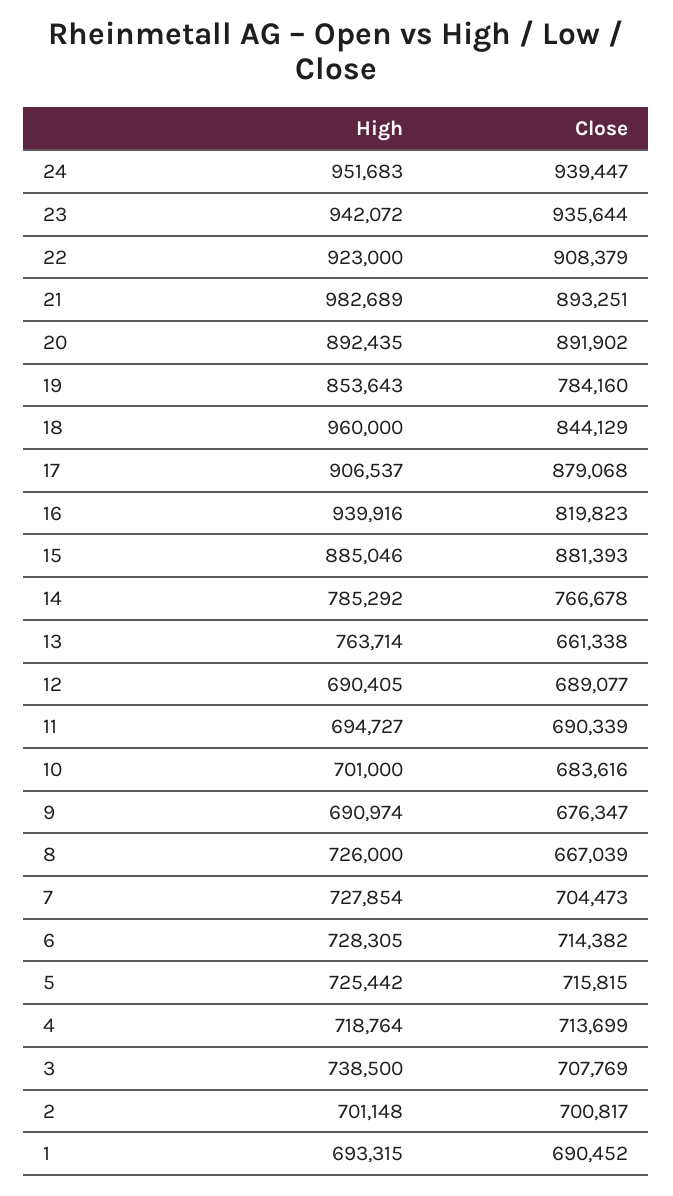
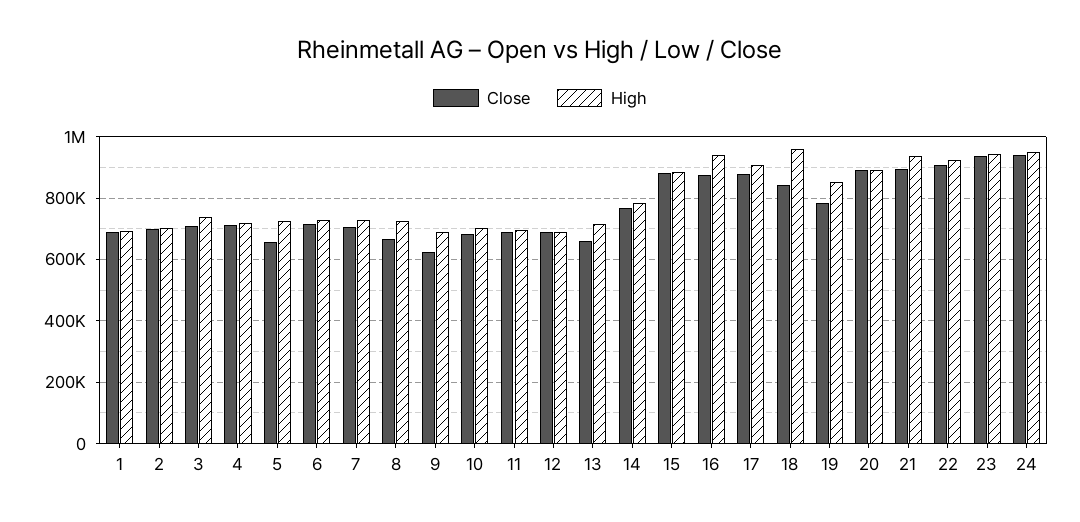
High, 21: 982689 -> 940000
Close, 16: 819823 -> 880000
High, 13: 763714 -> 720000
Close, 9: 676347 -> 620000
Close, 5: 715815 -> 660000

